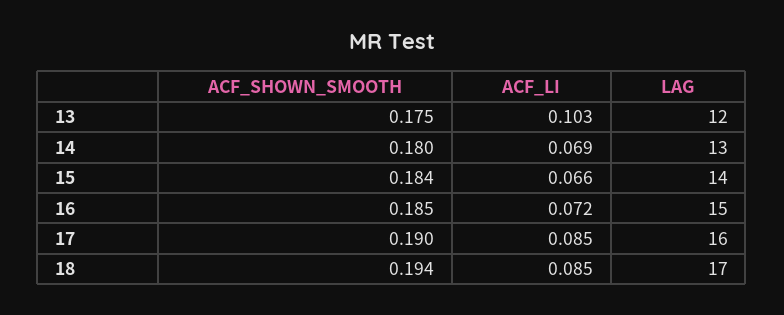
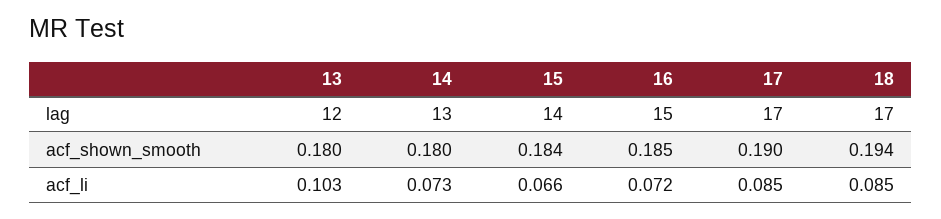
ACF_SHOWN_SMOOTH, 13: 0.175 -> 0.18
ACF_LI, 14: 0.069 -> 0.073
LAG, 17: 16 -> 17

